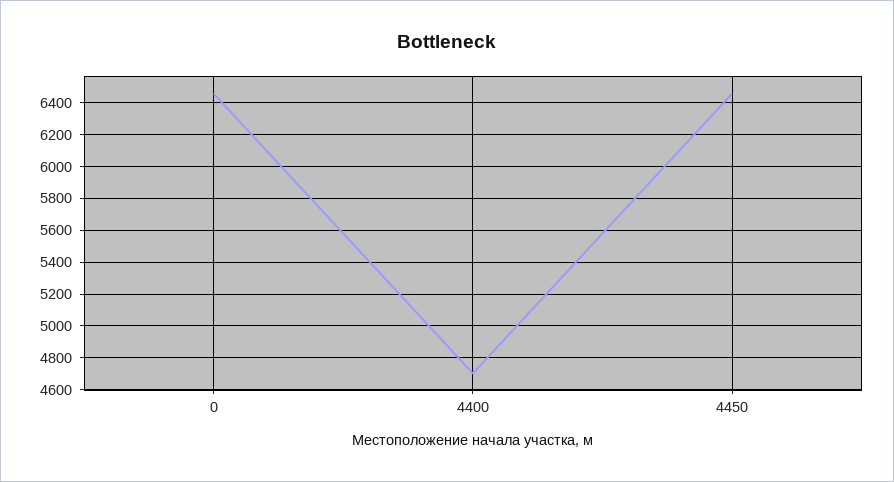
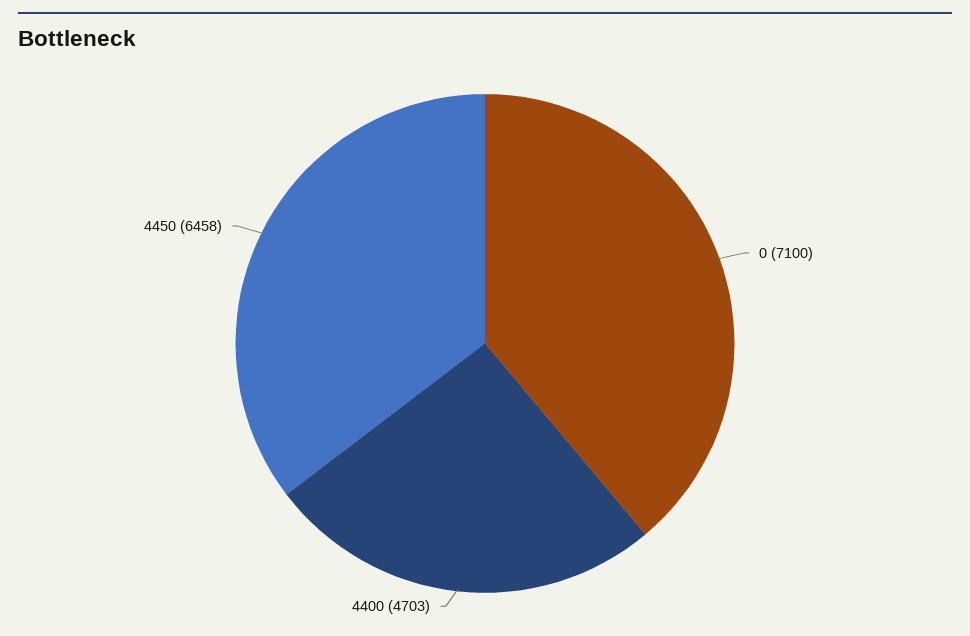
0: 6450 -> 7100

